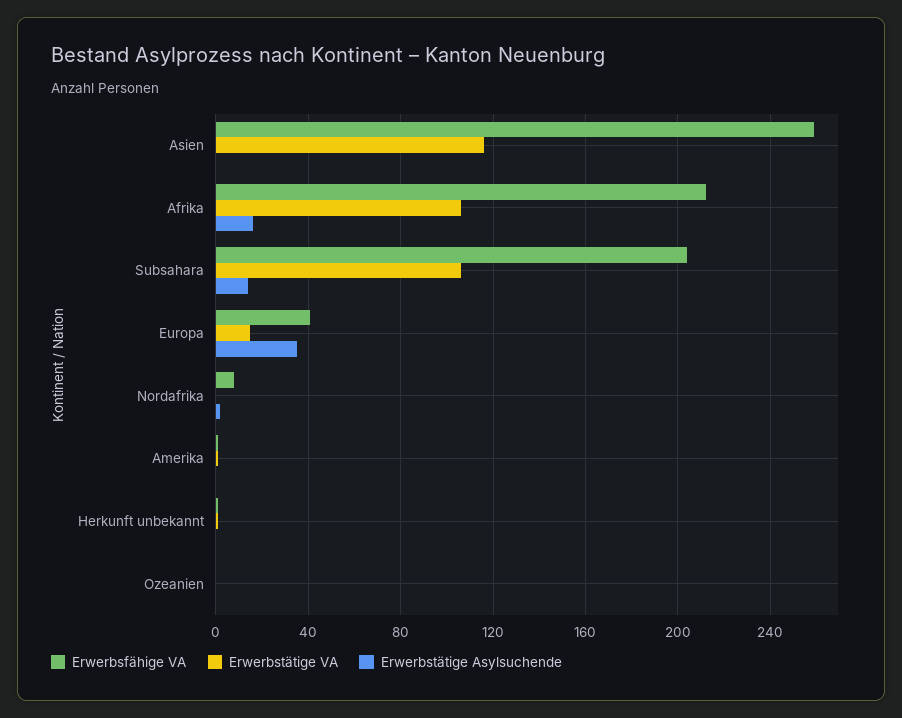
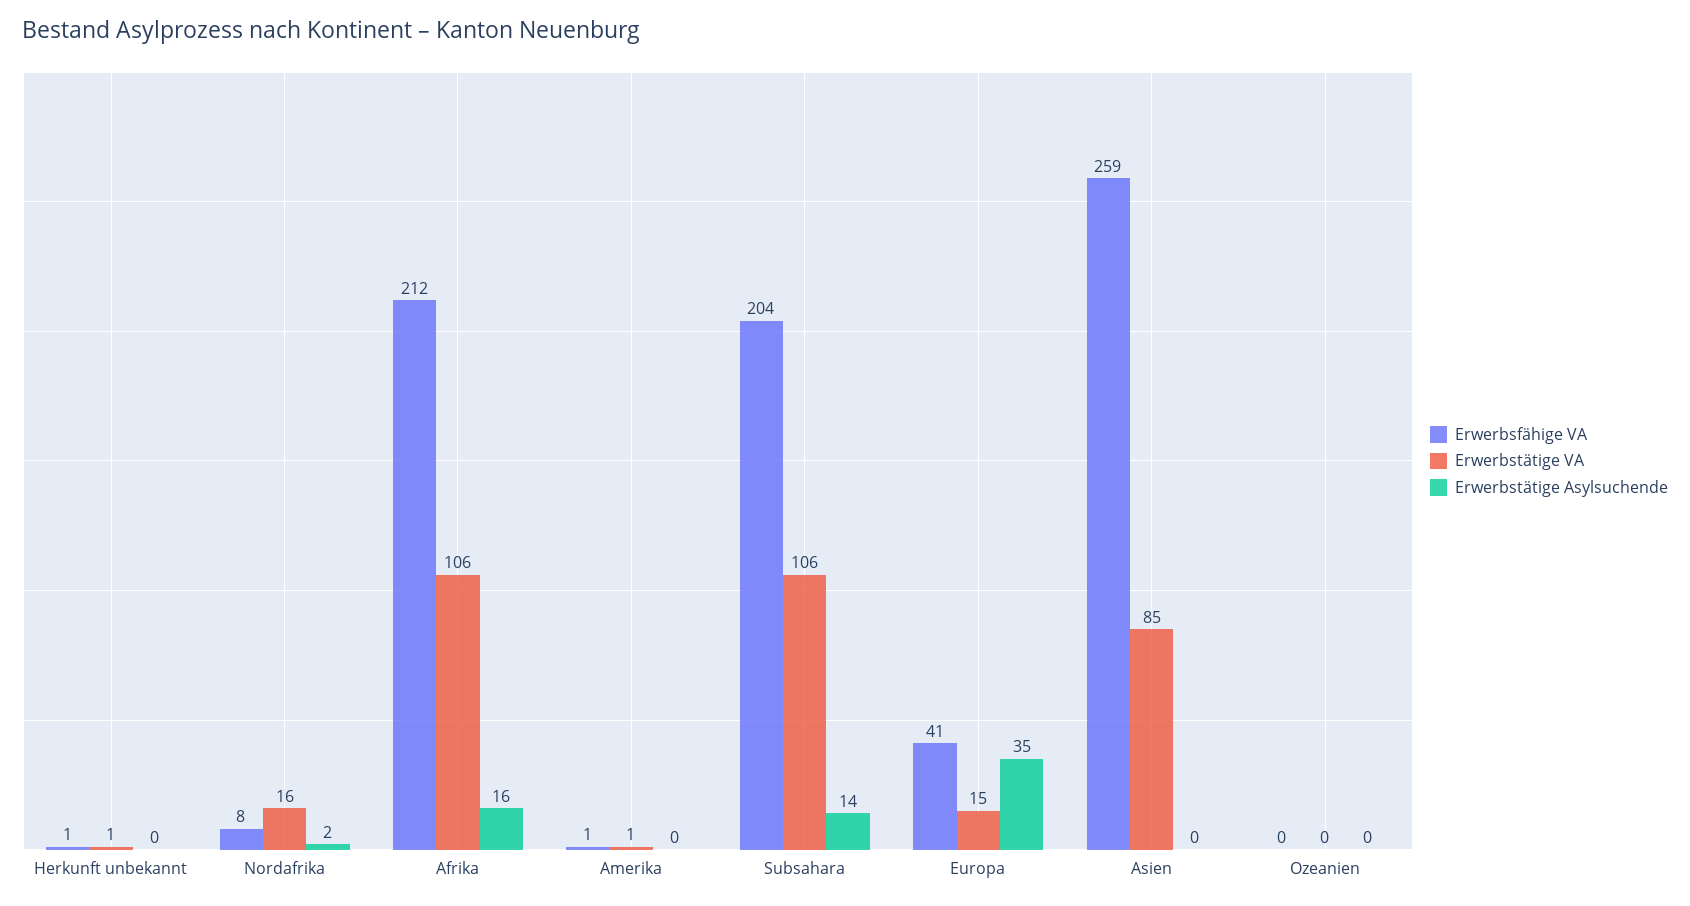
Erwerbstätige VA, Asien: 115 -> 85
Erwerbstätige VA, Nordafrika: 0 -> 16

